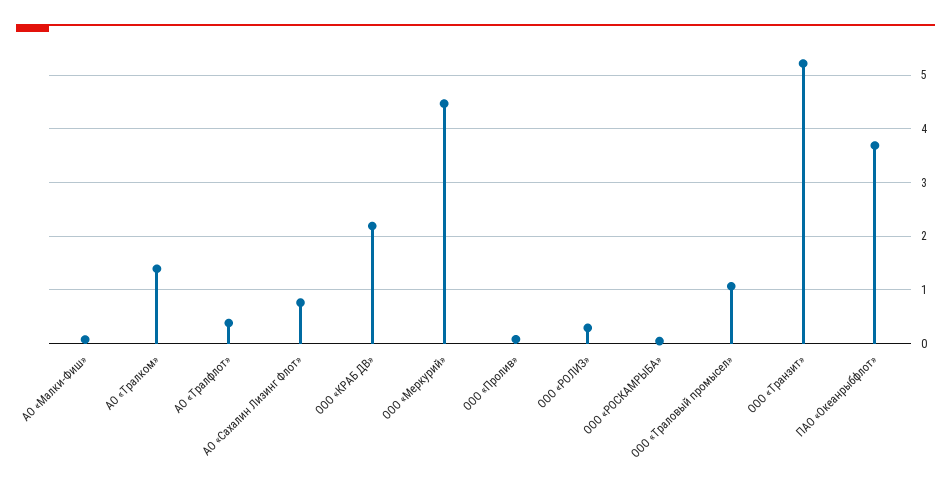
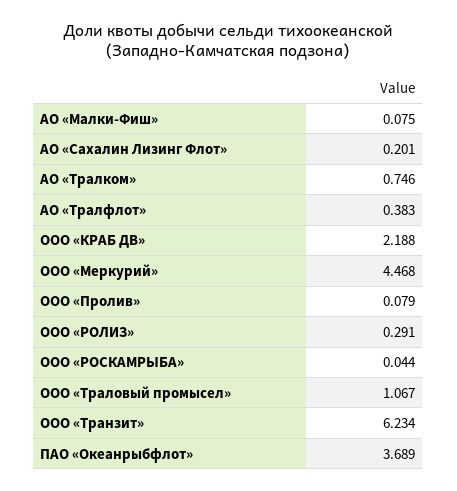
АО «Тралком»: 1.4 -> 0.746
АО «Сахалин Лизинг Флот»: 0.8 -> 0.201
ООО «Транзит»: 5.2 -> 6.234

